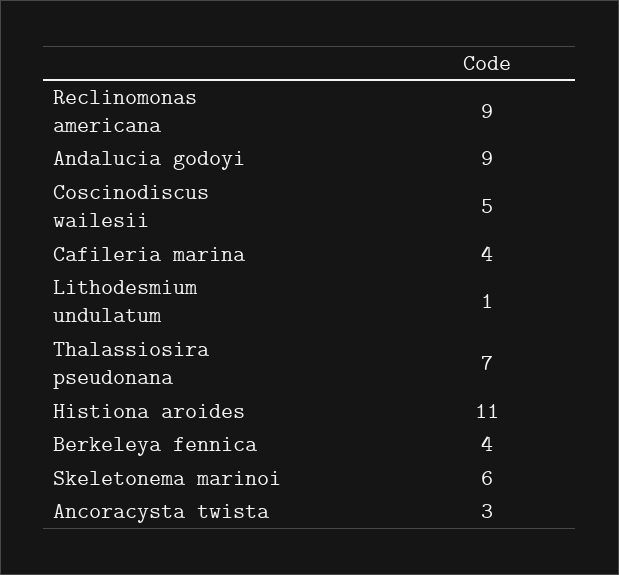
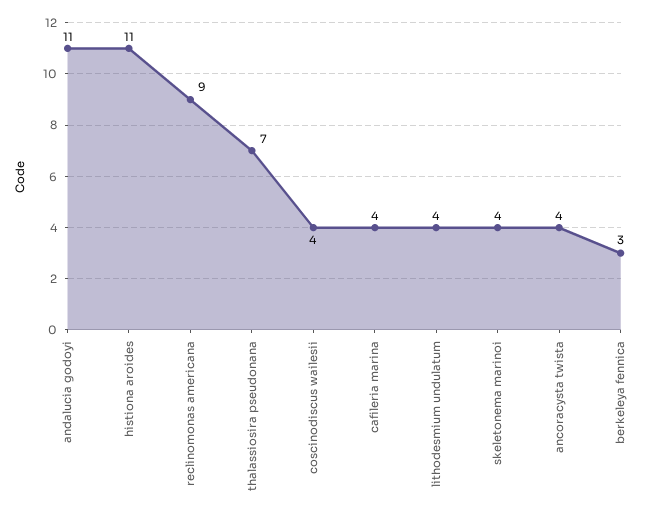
Andalucia godoyi: 9 -> 11
Coscinodiscus wailesii: 5 -> 4
Lithodesmium undulatum: 1 -> 4
Berkeleya fennica: 4 -> 3
Skeletonema marinoi: 6 -> 4
Ancoracysta twista: 3 -> 4

